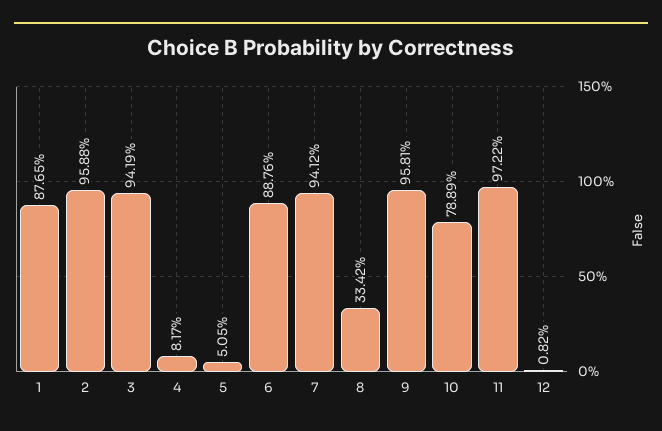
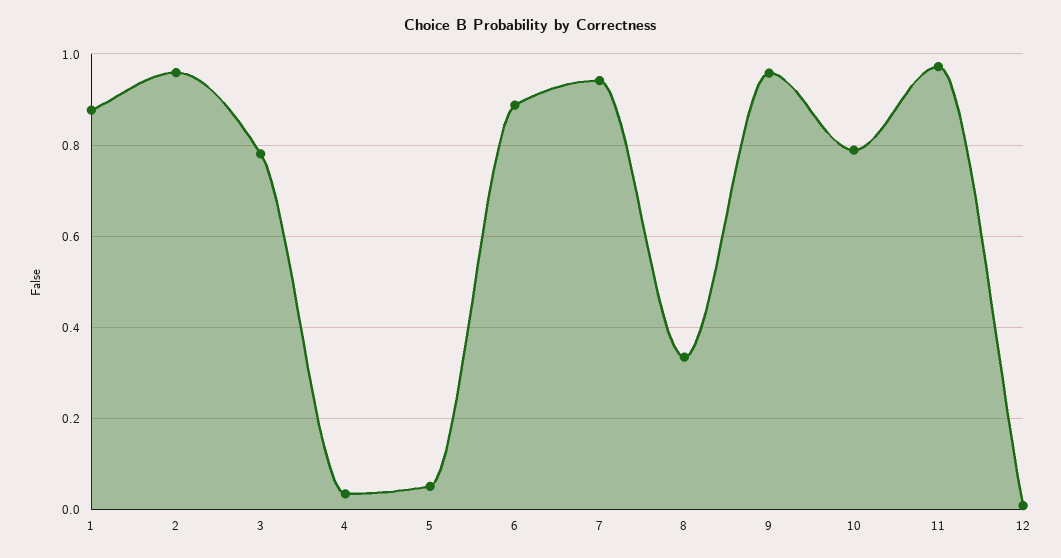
3: 0.9419 -> 0.78
4: 0.0817 -> 0.04

